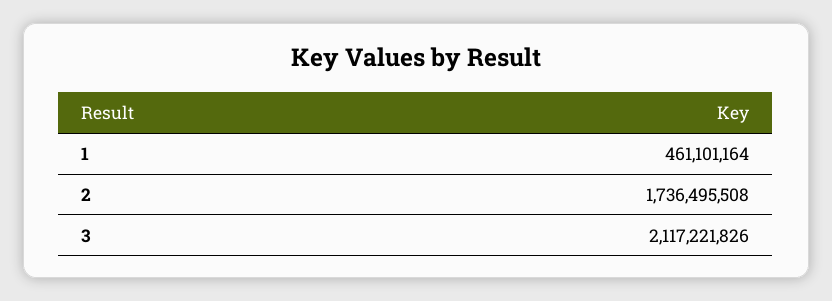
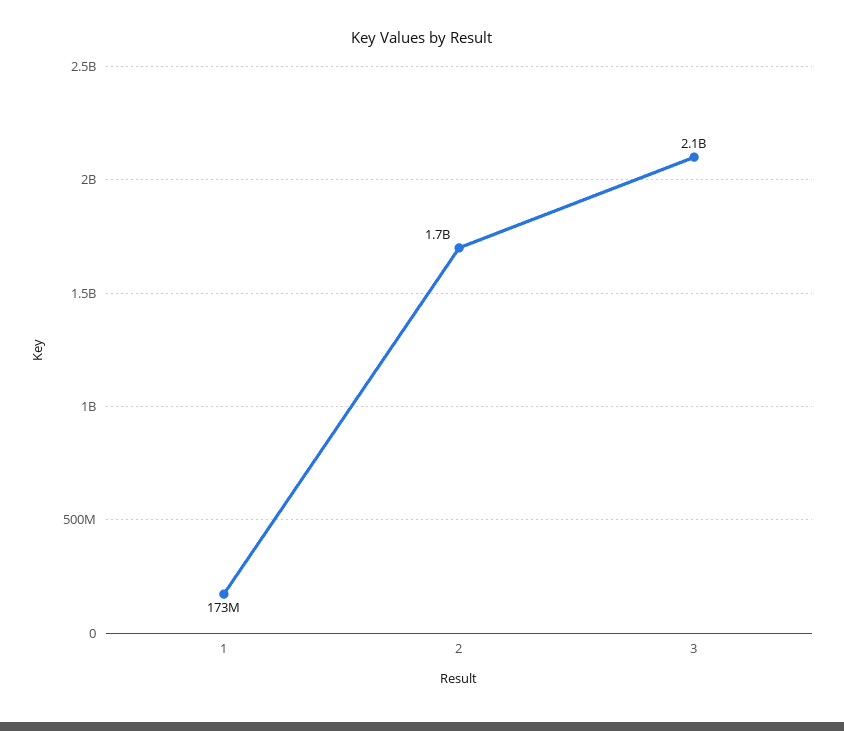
1: 461101164 -> 173000000

